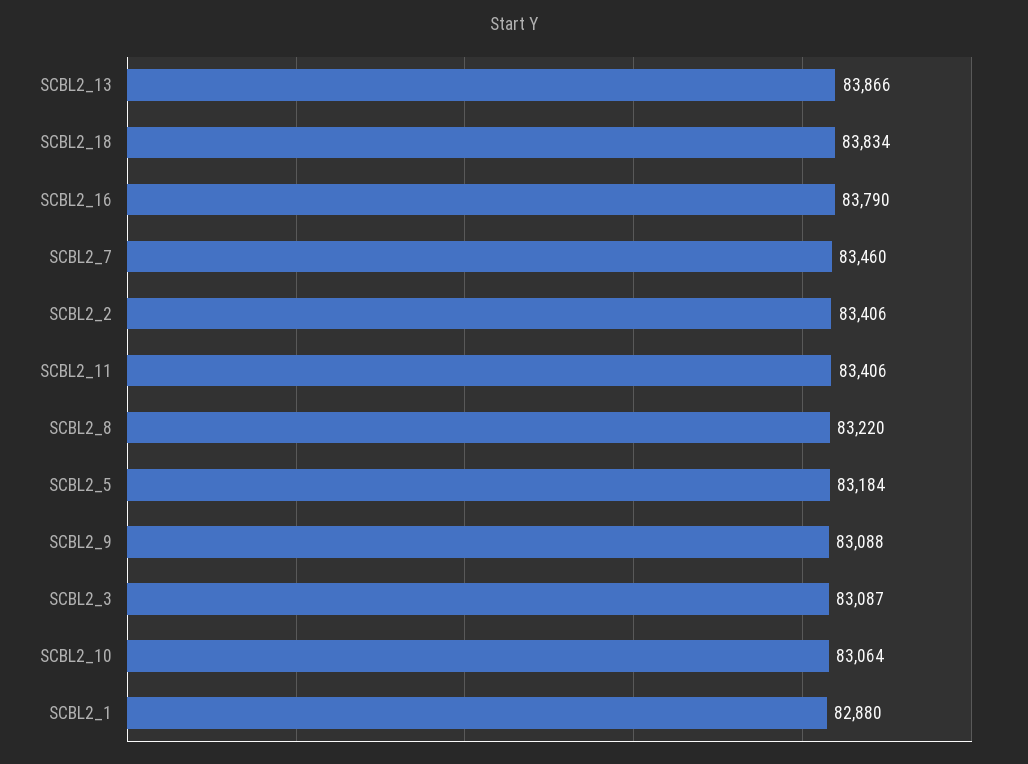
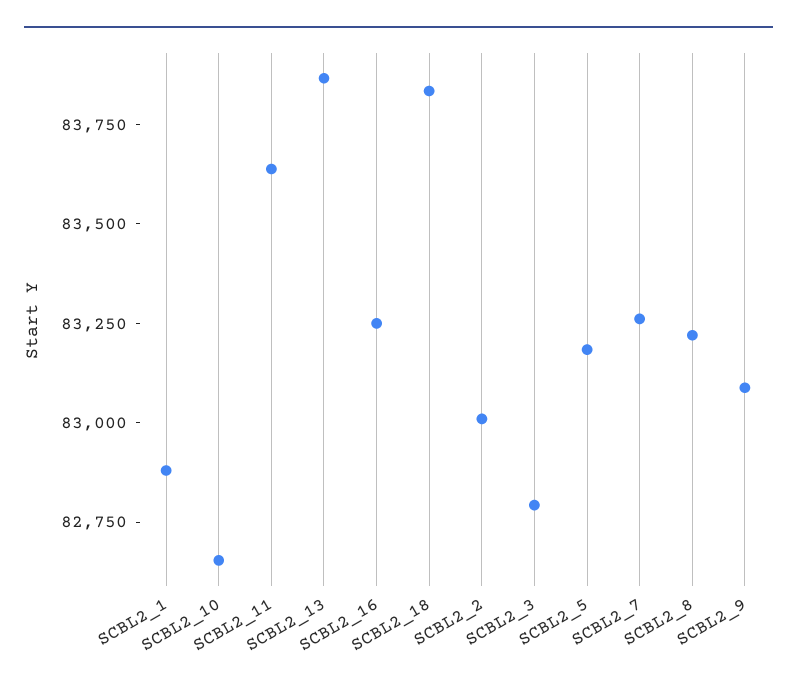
SCBL2_16: 83790 -> 83250
SCBL2_7: 83460 -> 83250
SCBL2_2: 83406 -> 83000
SCBL2_11: 83406 -> 83650
SCBL2_3: 83087 -> 82800
SCBL2_10: 83064 -> 82650

